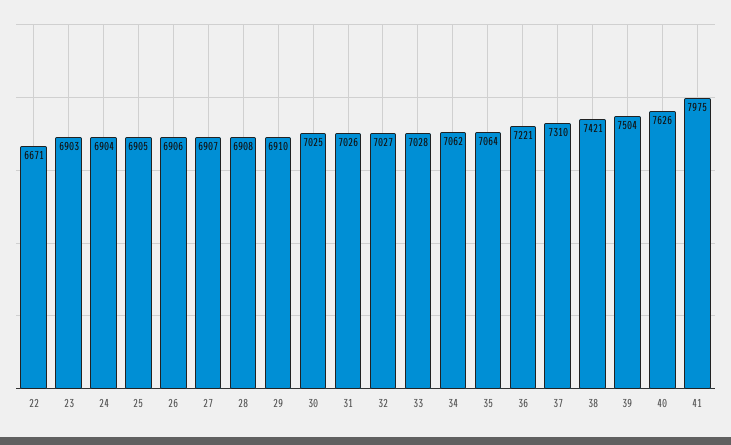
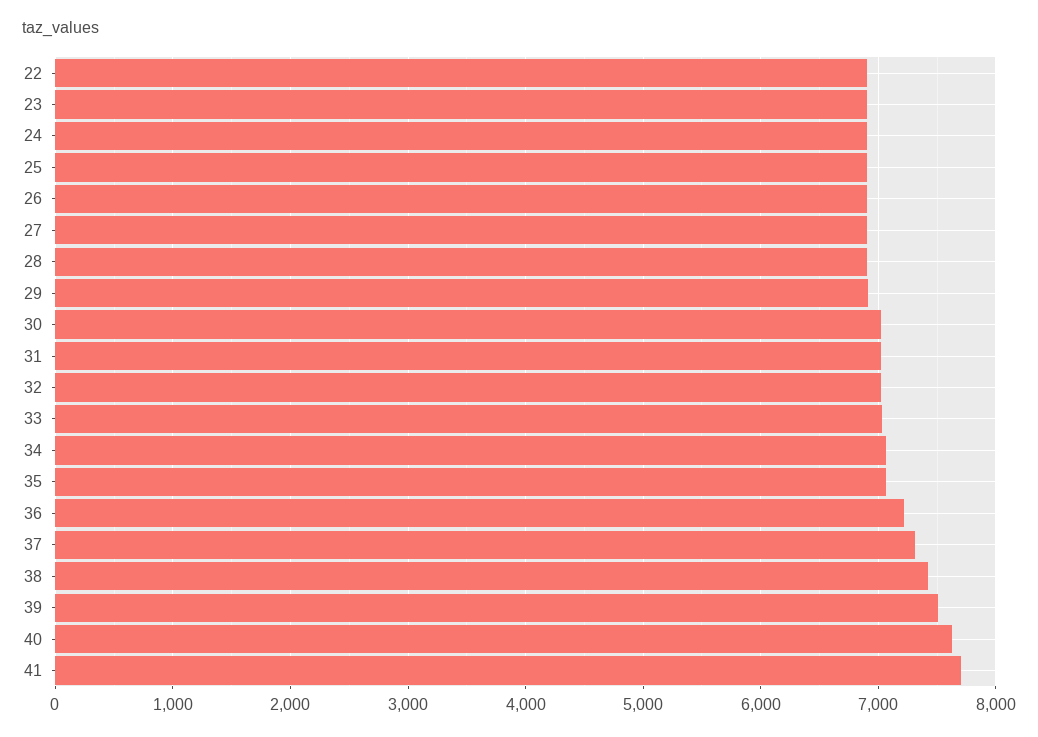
22: 6671 -> 6900
41: 7975 -> 7700

